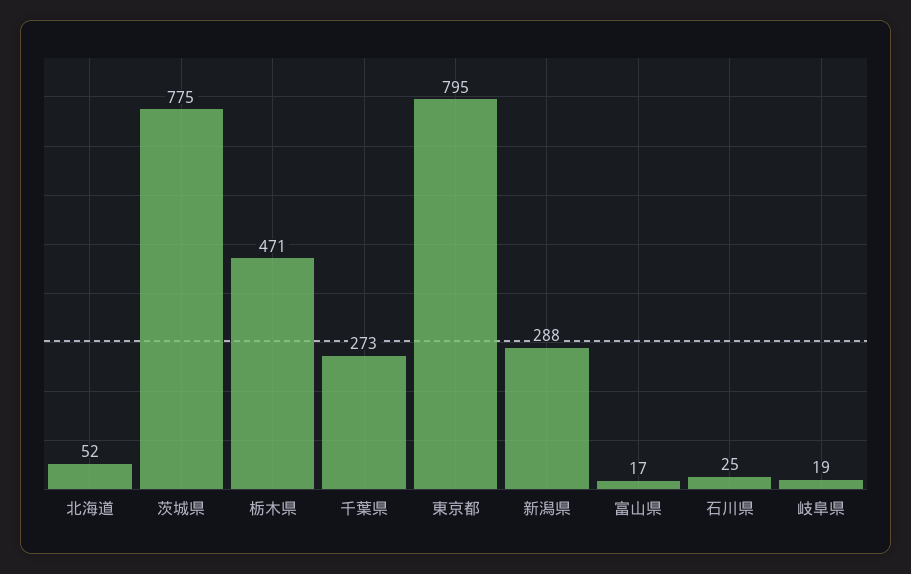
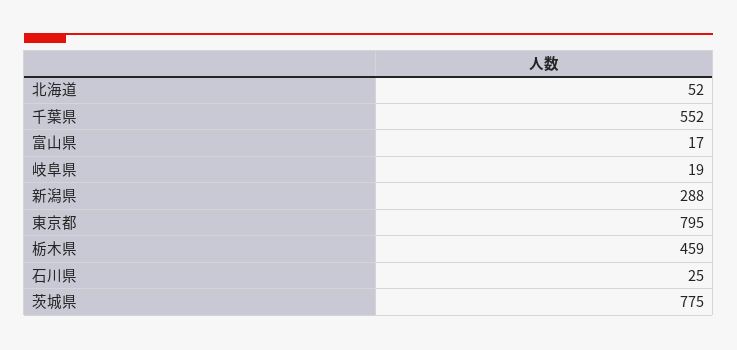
栃木県: 471 -> 459
千葉県: 273 -> 552

